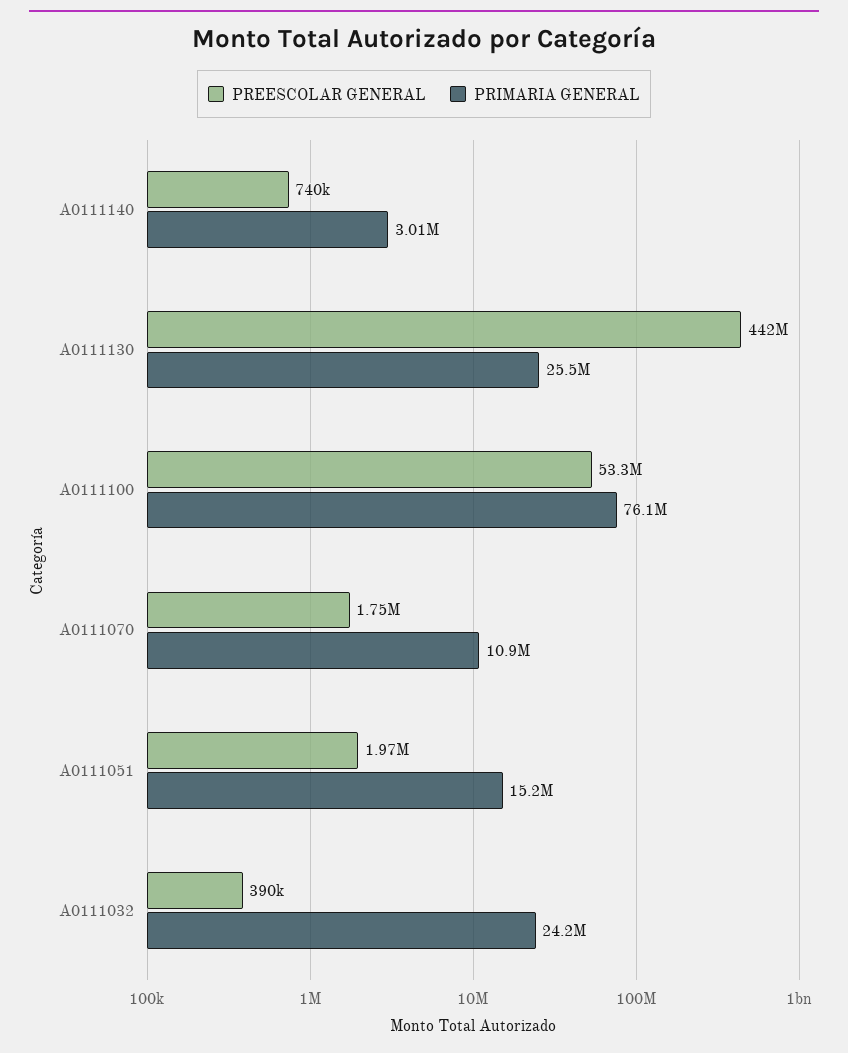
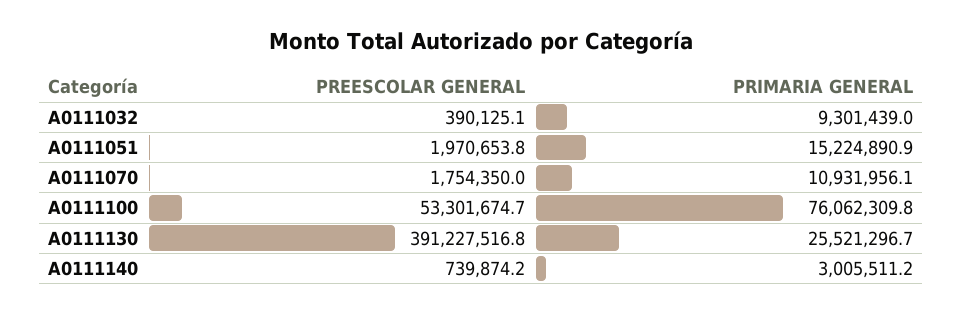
PREESCOLAR GENERAL, A0111130: 442000000 -> 391227516.8
PRIMARIA GENERAL, A0111032: 24200000 -> 9301439

